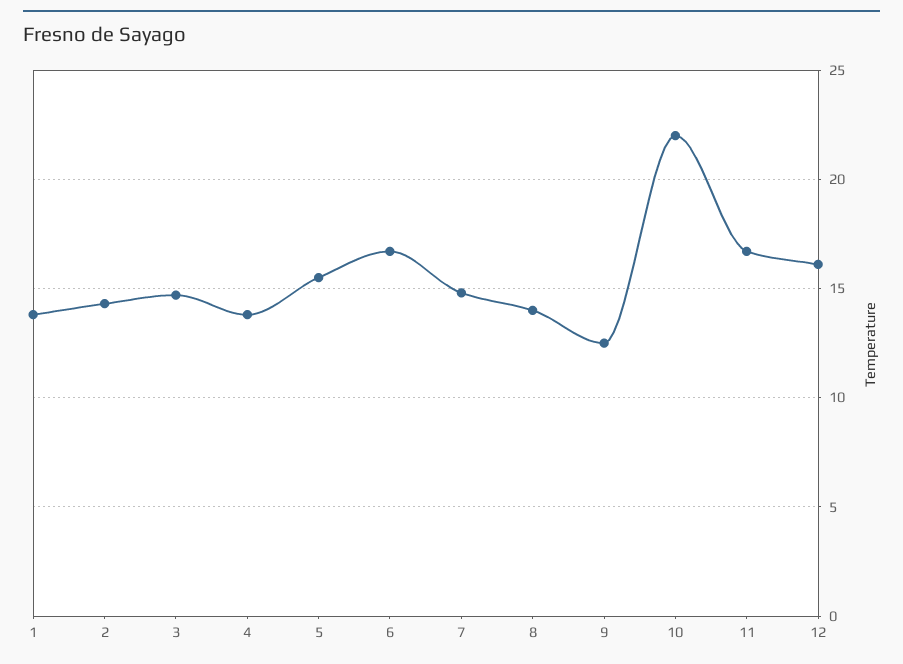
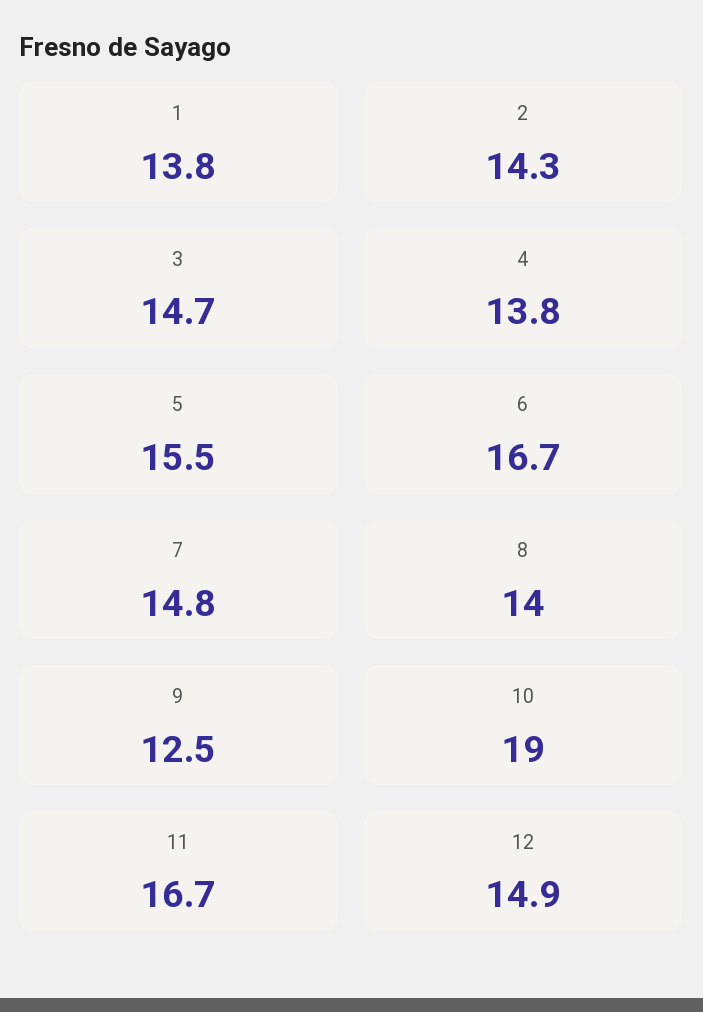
10: 22 -> 19
12: 16 -> 14.9

